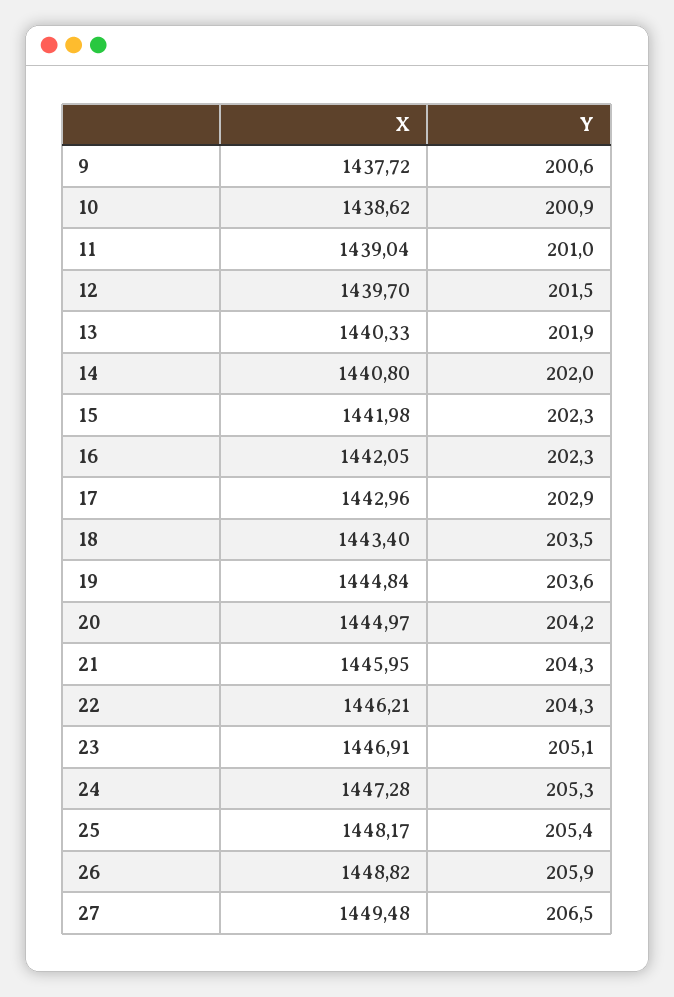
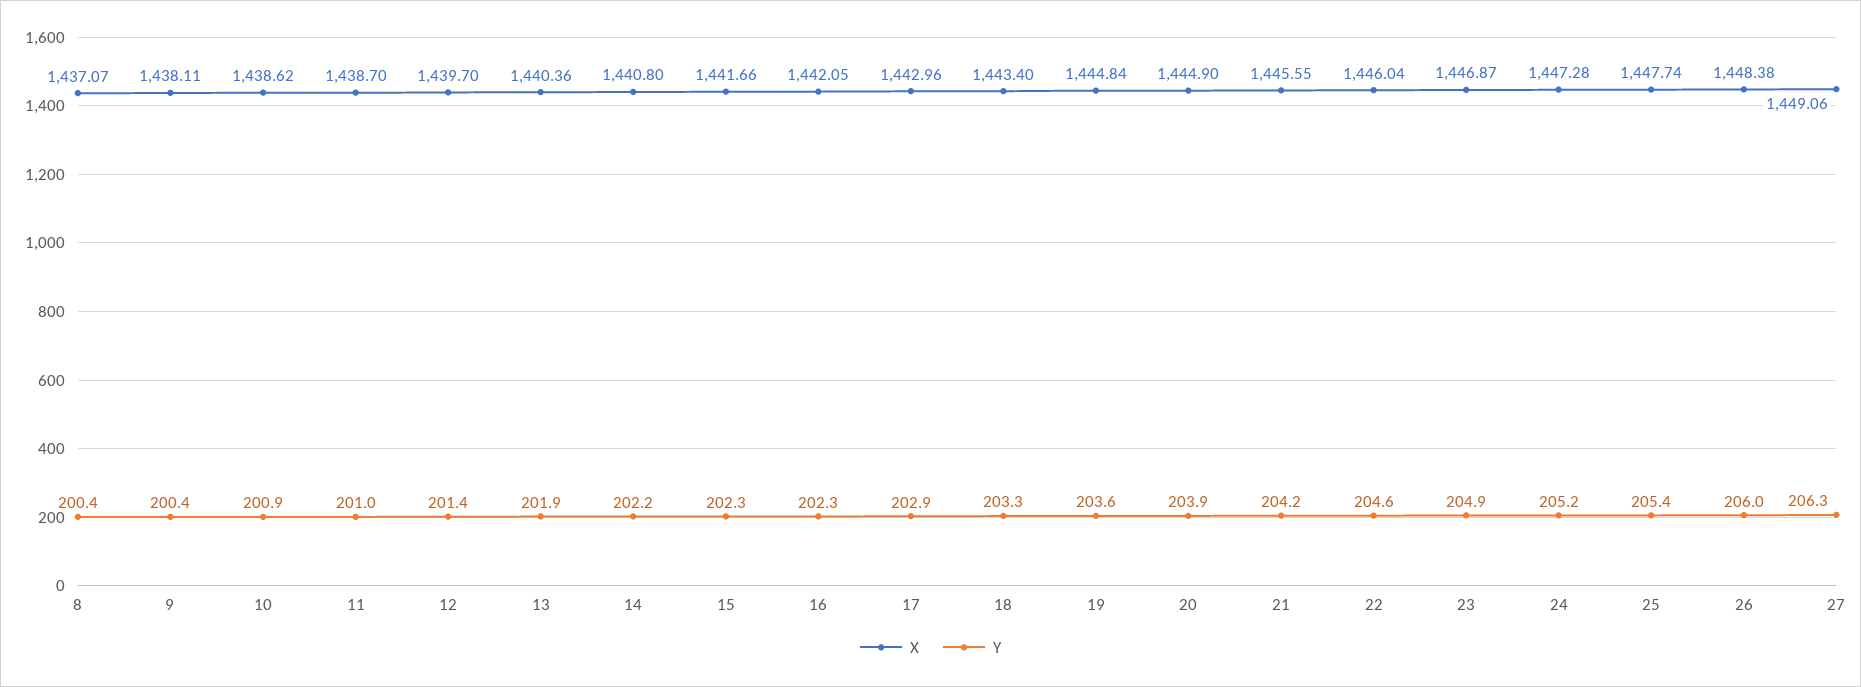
X, 9: 1437.72 -> 1438.11
Y, 9: 200.6 -> 200.4
X, 11: 1439.04 -> 1438.7
Y, 12: 201.5 -> 201.4
X, 13: 1440.33 -> 1440.36
Y, 14: 202 -> 202.2
X, 15: 1441.98 -> 1441.66
Y, 18: 203.5 -> 203.3
X, 20: 1444.97 -> 1444.9
Y, 20: 204.2 -> 203.9
X, 21: 1445.95 -> 1445.55
Y, 21: 204.3 -> 204.2
X, 22: 1446.21 -> 1446.04
Y, 22: 204.3 -> 204.6
X, 23: 1446.91 -> 1446.87
Y, 23: 205.1 -> 204.9
Y, 24: 205.3 -> 205.2
X, 25: 1448.17 -> 1447.74
X, 26: 1448.82 -> 1448.38
Y, 26: 205.9 -> 206
X, 27: 1449.48 -> 1449.06
Y, 27: 206.5 -> 206.3
X, 8: none -> 1437.07
Y, 8: none -> 200.4

